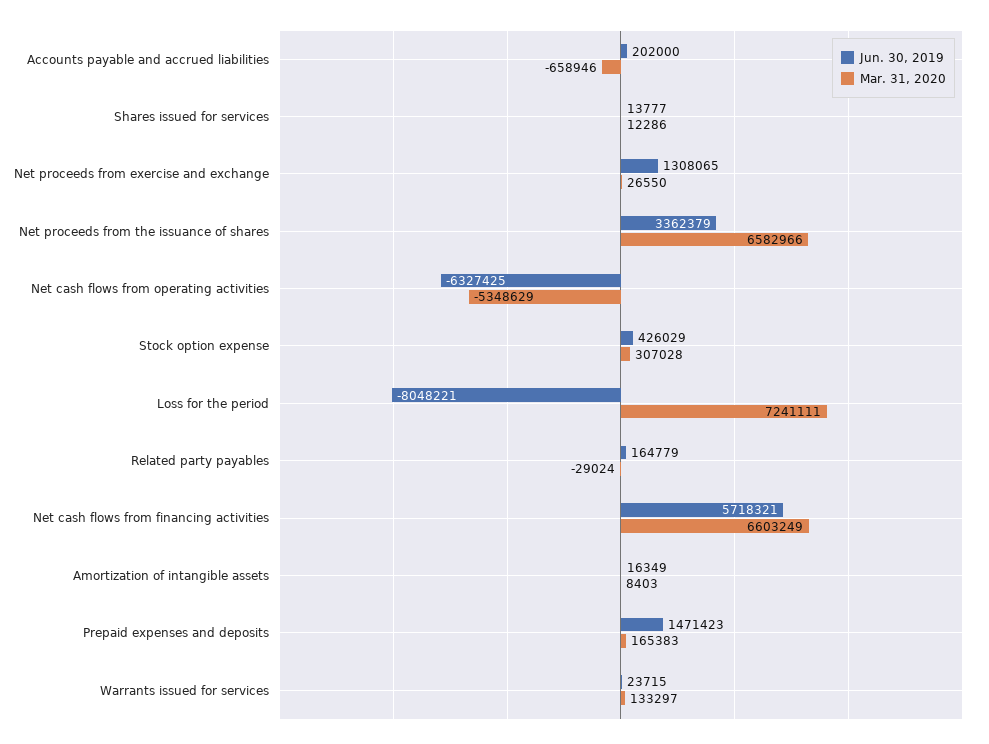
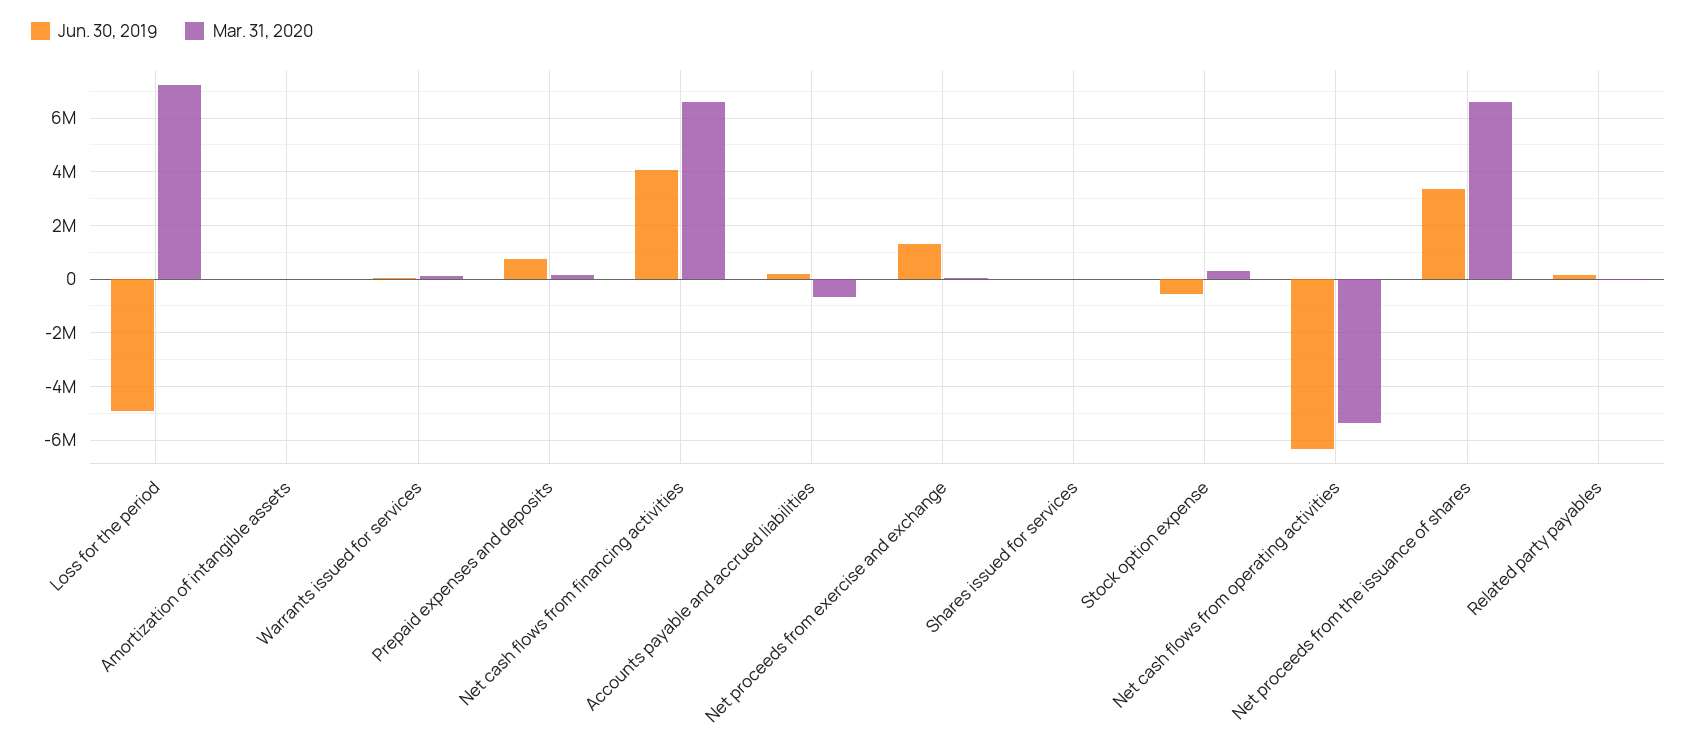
Jun. 30, 2019, Stock option expense: 426029 -> -500000
Jun. 30, 2019, Loss for the period: -8048221 -> -5000000
Jun. 30, 2019, Net cash flows from financing activities: 5718321 -> 4000000
Jun. 30, 2019, Prepaid expenses and deposits: 1471423 -> 750000

